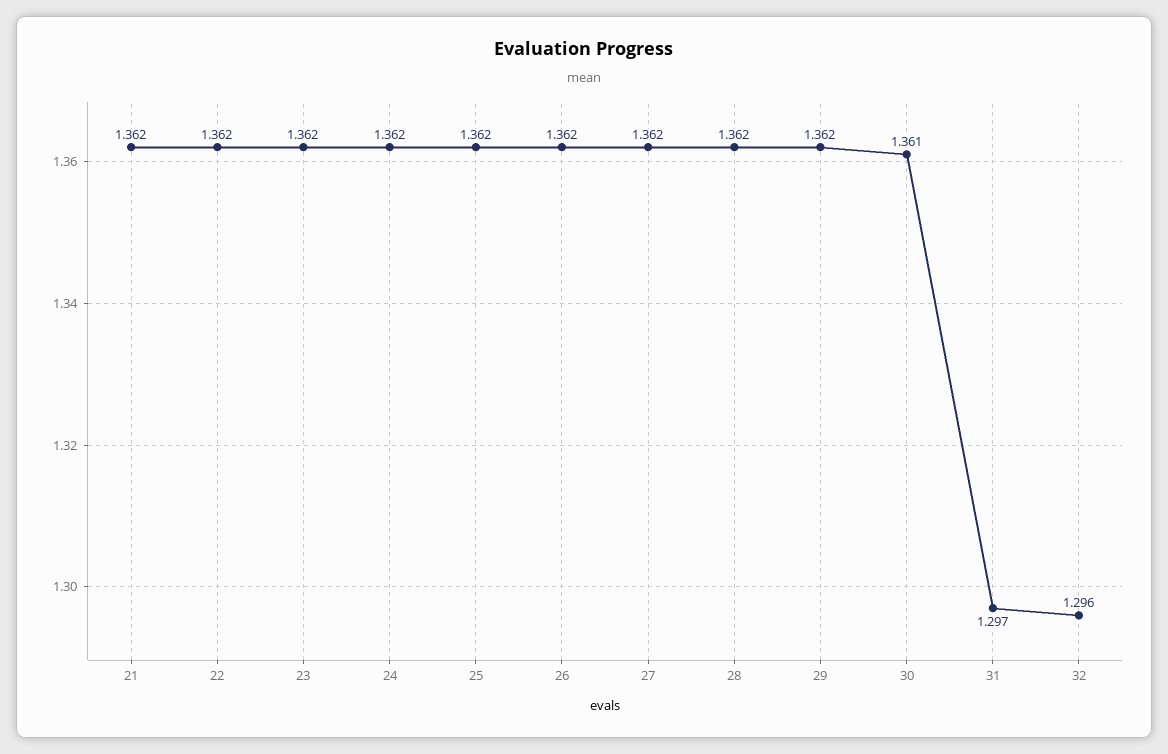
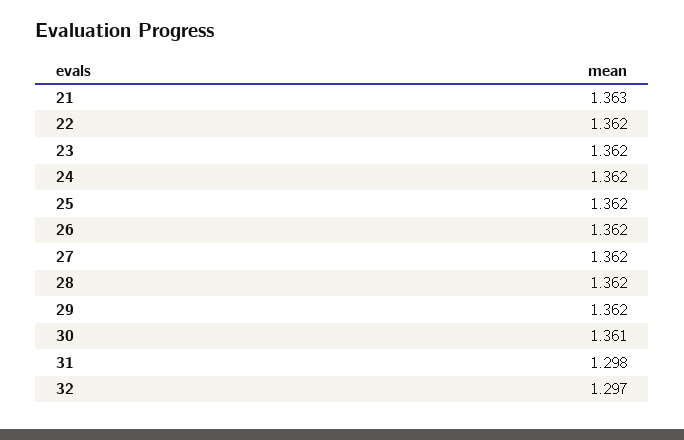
21: 1.362 -> 1.363
31: 1.297 -> 1.298
32: 1.296 -> 1.297

